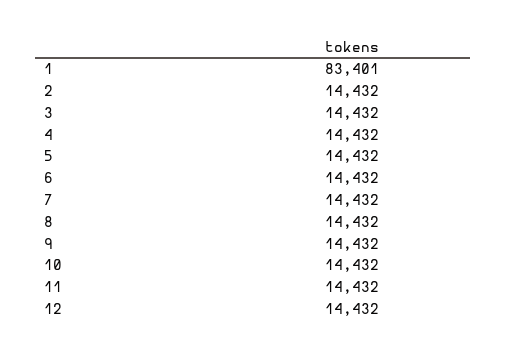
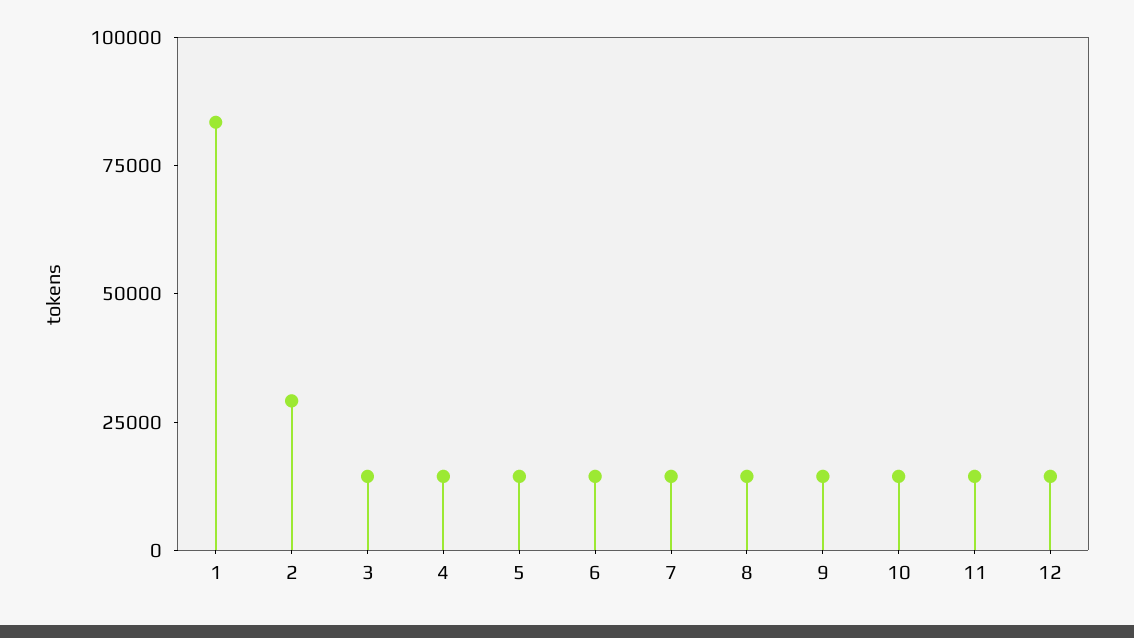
2: 14432 -> 30000

